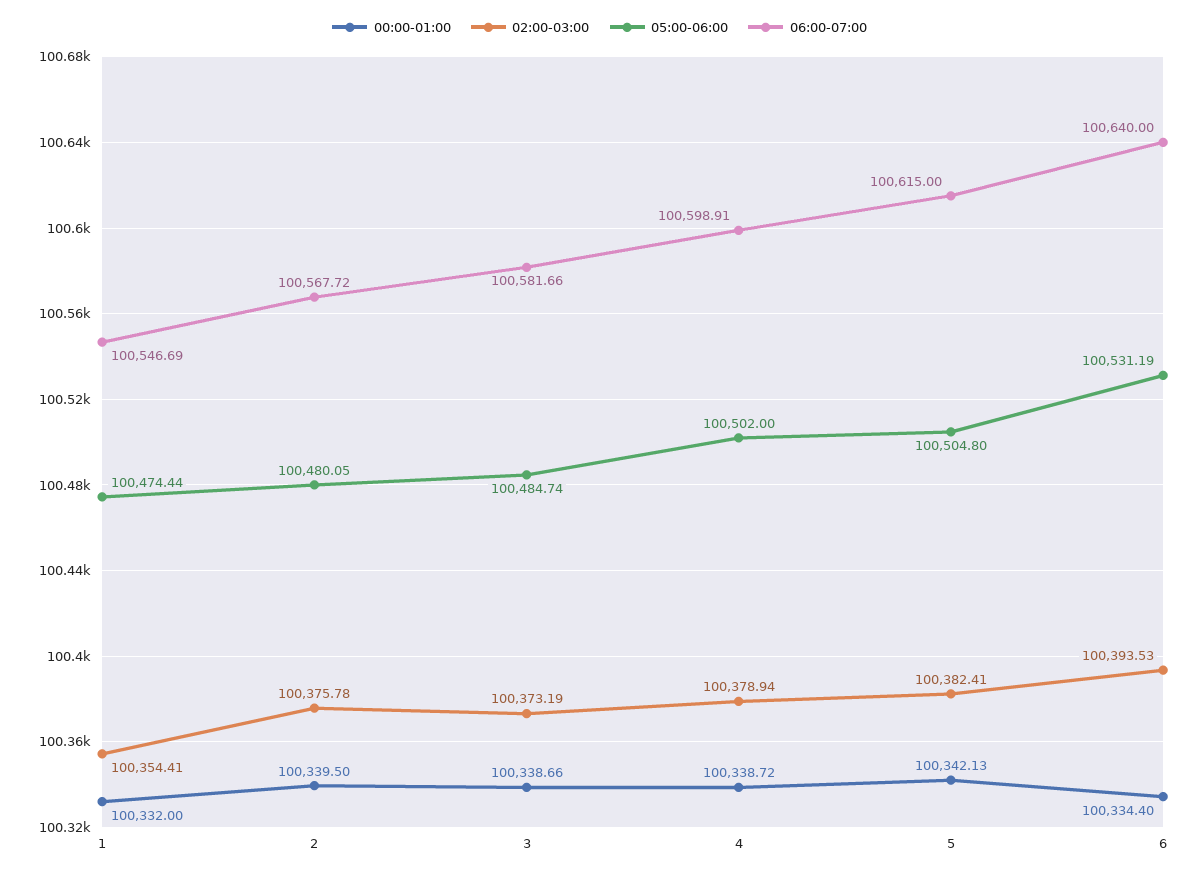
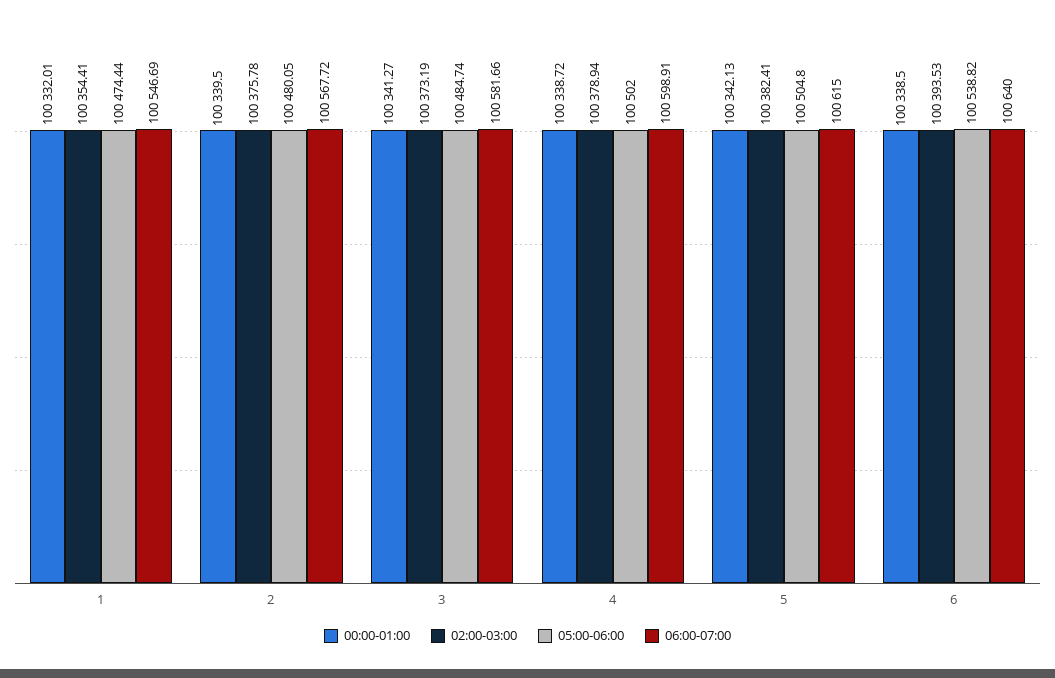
00:00-01:00, 1: 100332 -> 100332.01
00:00-01:00, 3: 100338.66 -> 100341.27
00:00-01:00, 6: 100334.4 -> 100338.5
05:00-06:00, 6: 100531.19 -> 100538.82

